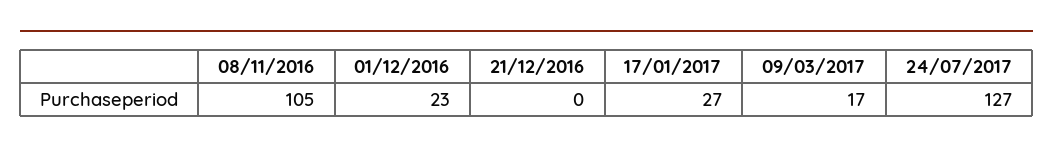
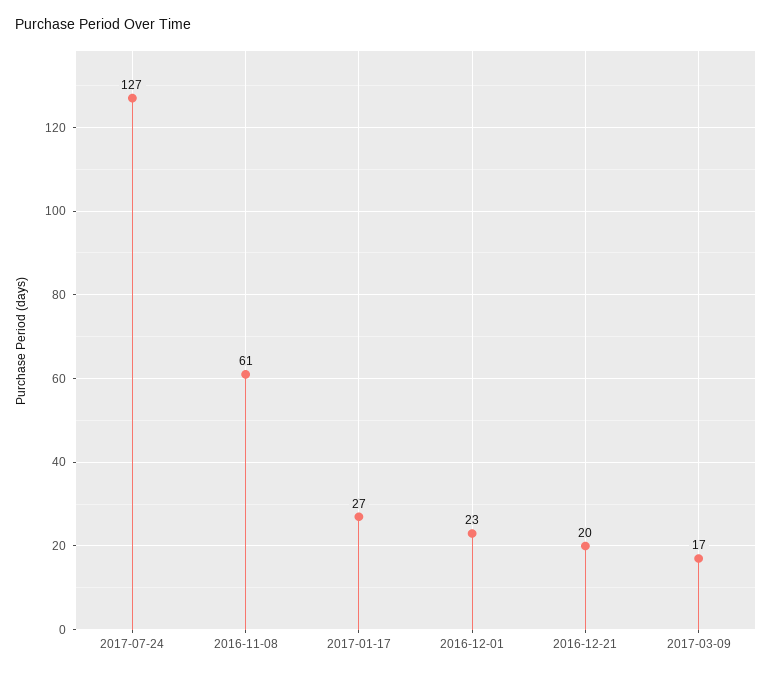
08/11/2016: 105 -> 61
21/12/2016: 0 -> 20

